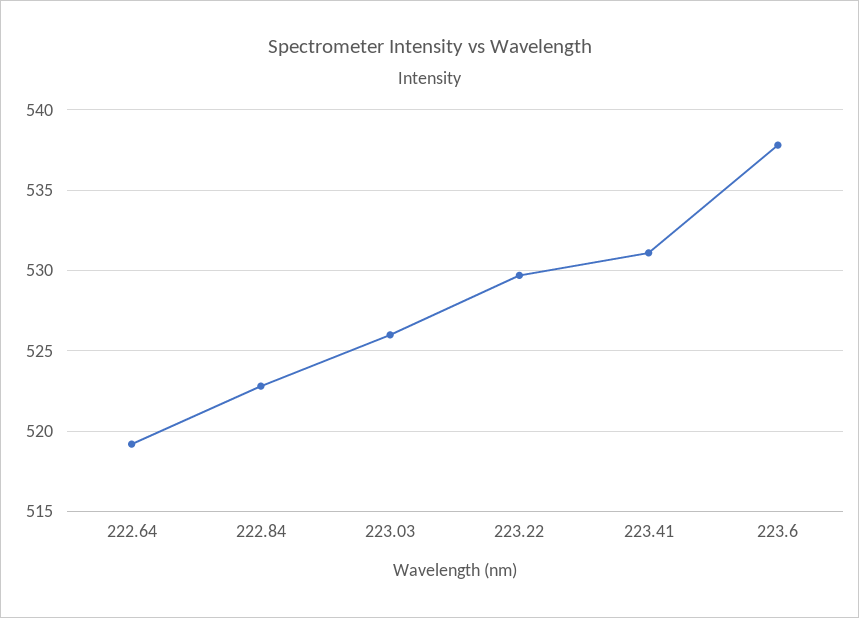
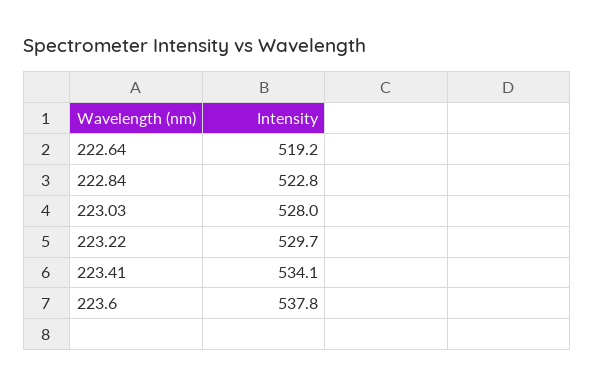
223.03: 526 -> 528
223.41: 531 -> 534.1

